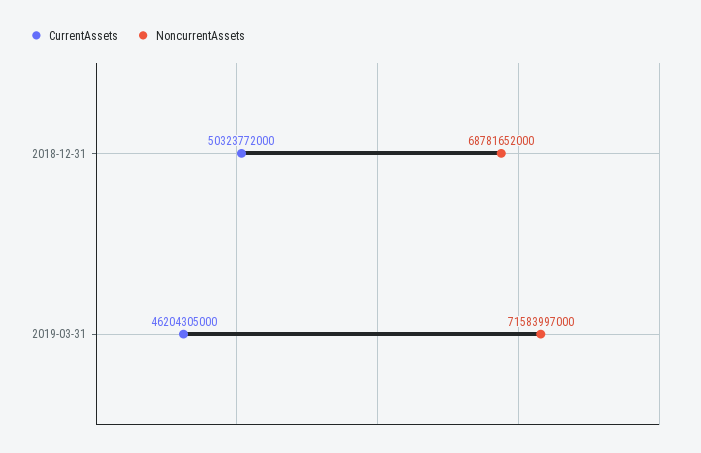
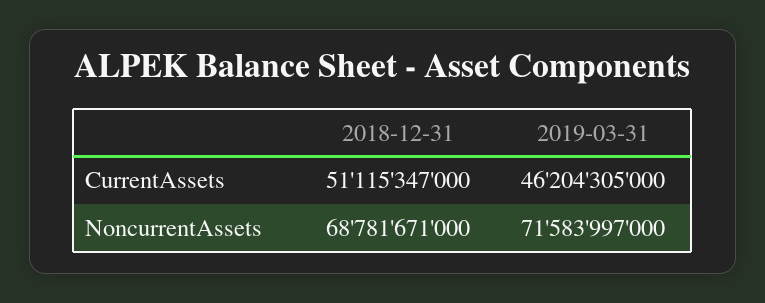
CurrentAssets, 2018-12-31: 50323772000 -> 51115347000
NoncurrentAssets, 2018-12-31: 68781652000 -> 68781671000

